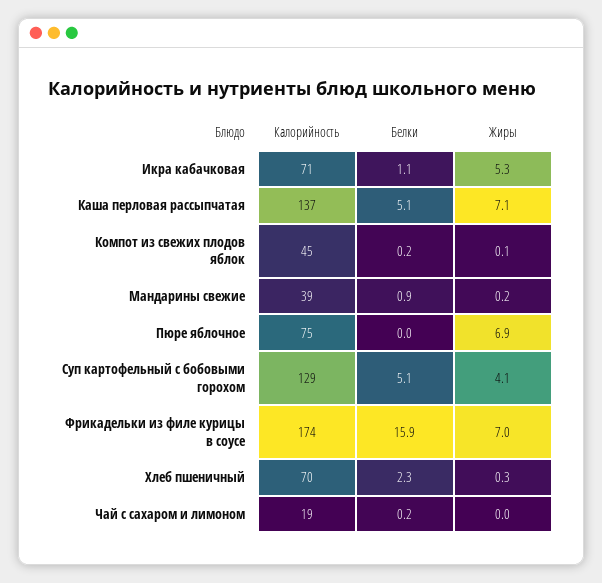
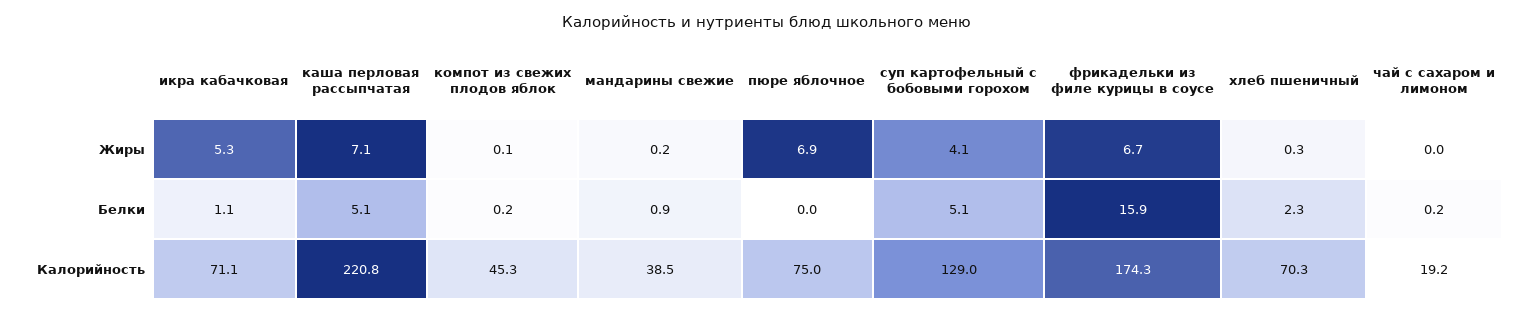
Калорийность, Каша перловая рассыпчатая: 137 -> 220.8
Жиры, Фрикадельки из филе курицы в соусе: 7 -> 6.7

